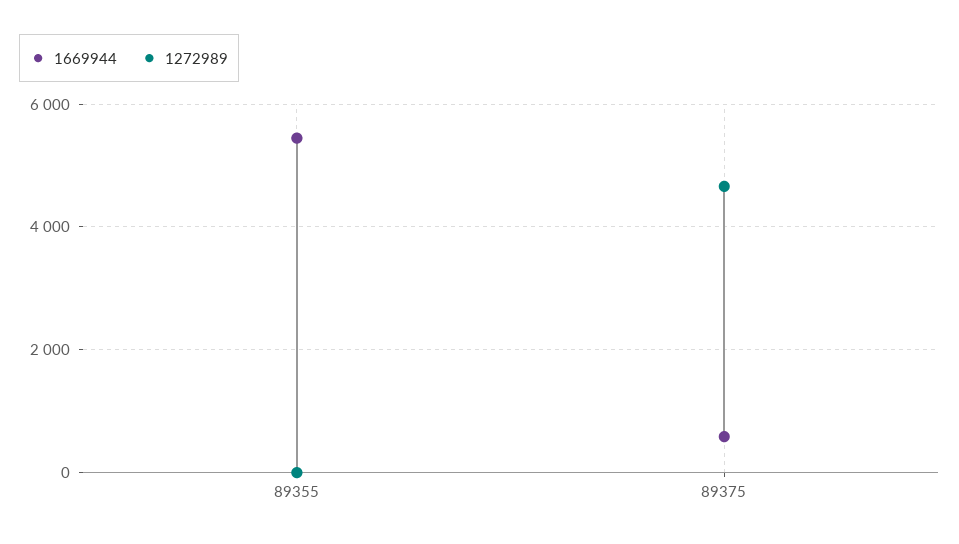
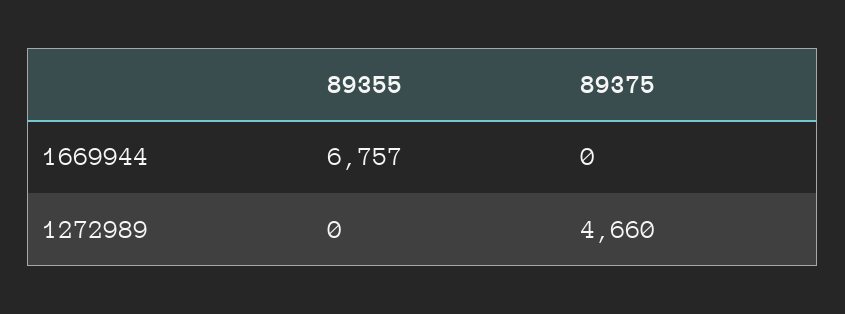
1669944, 89355: 5400 -> 6757
1669944, 89375: 600 -> 0

